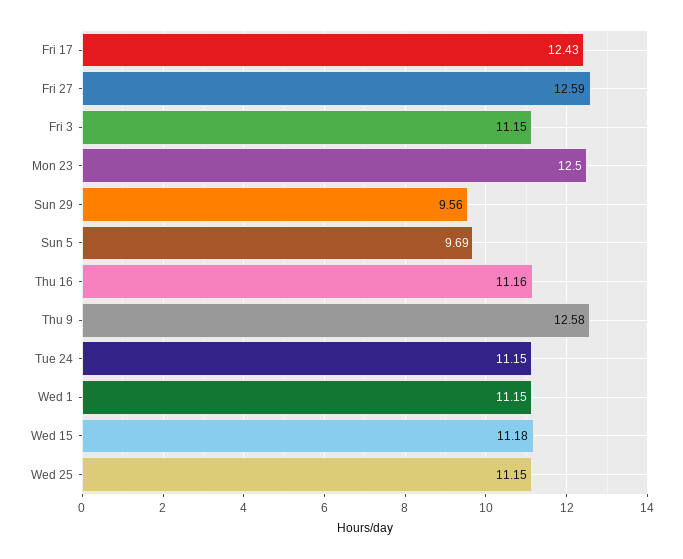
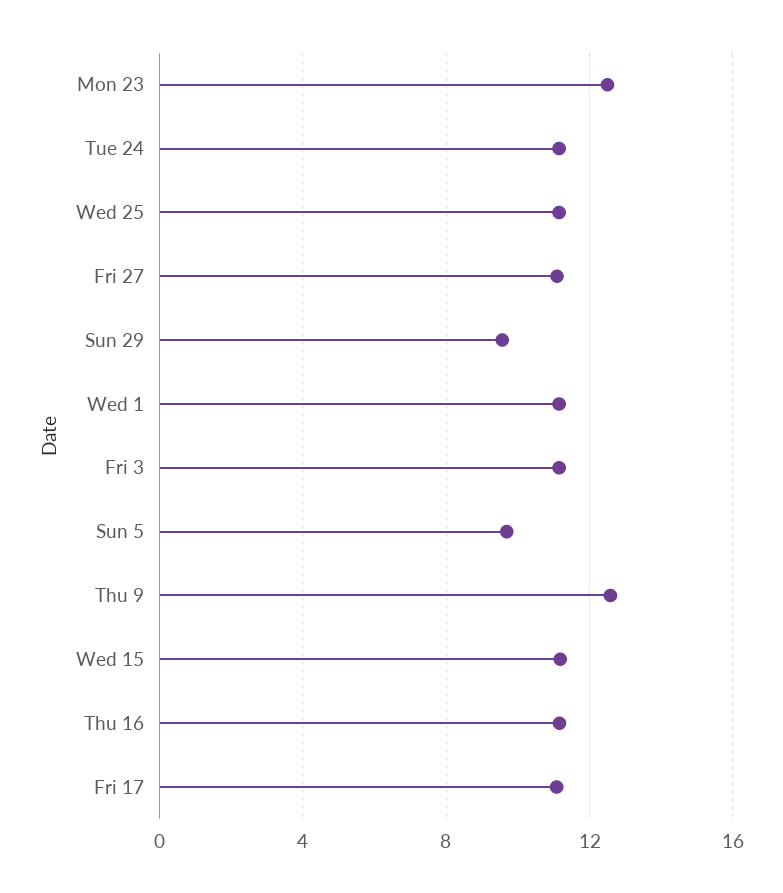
Fri 17: 12.43 -> 11
Fri 27: 12.59 -> 11

